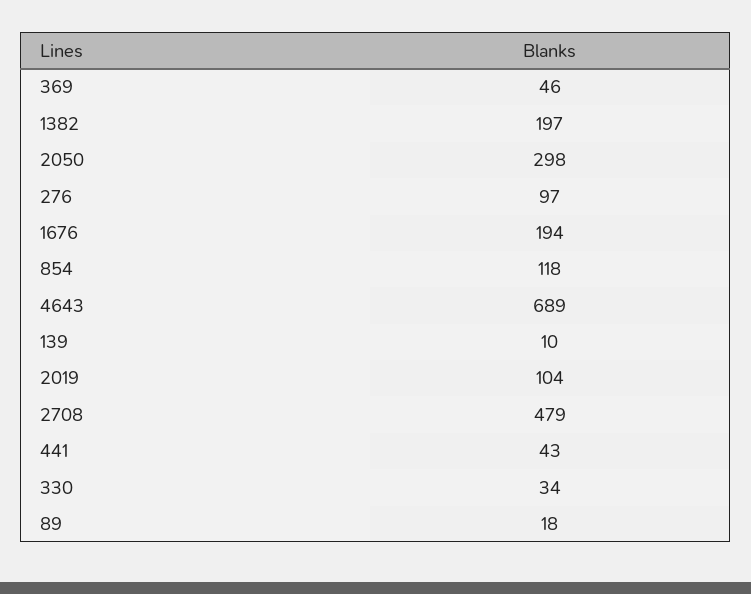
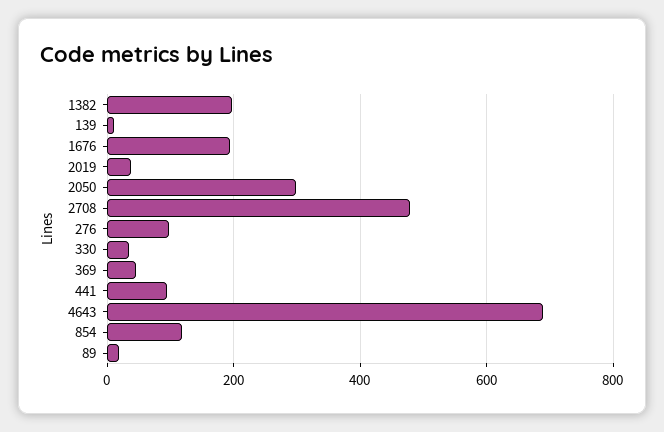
2019: 104 -> 40
441: 43 -> 100

